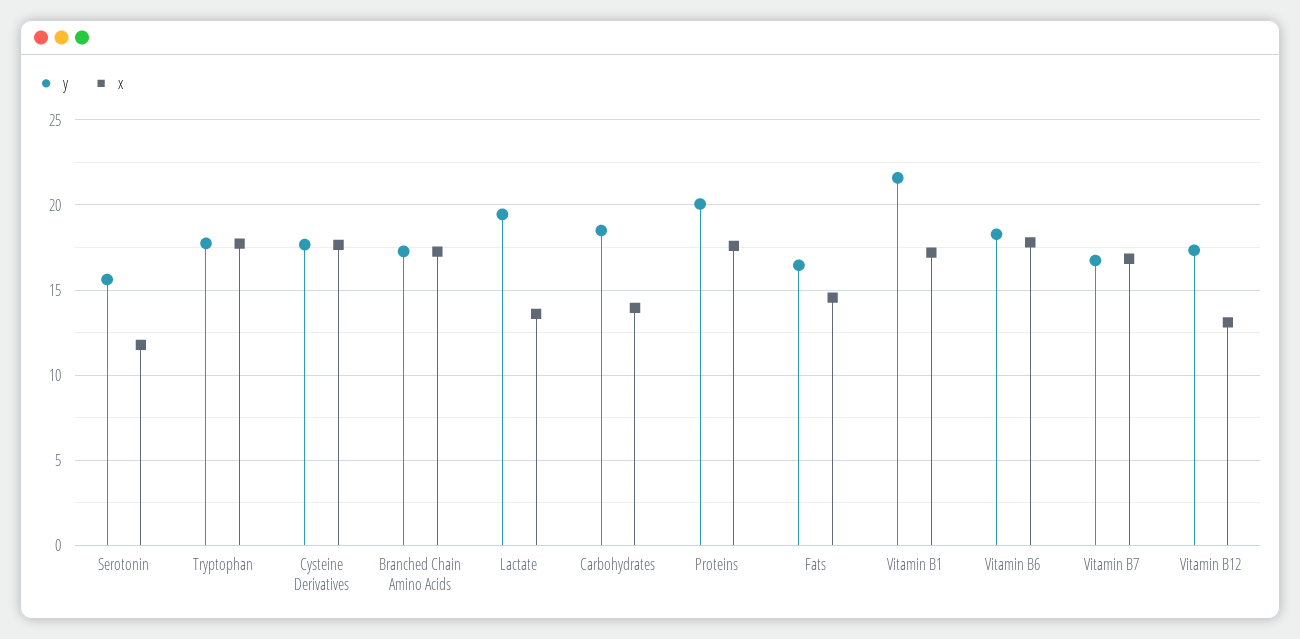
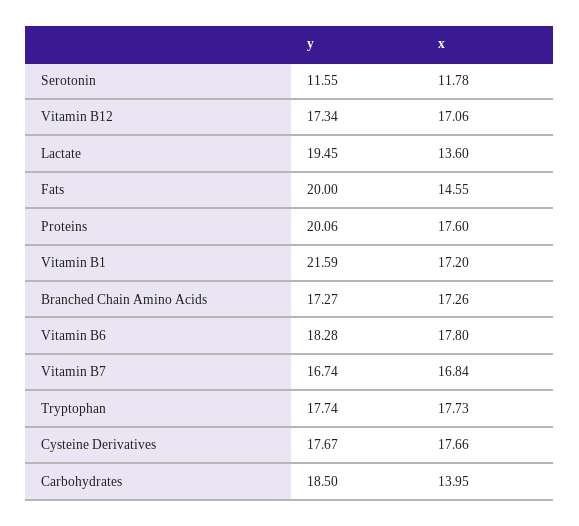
y, Serotonin: 15.5 -> 11.55
y, Fats: 16.5 -> 20
x, Vitamin B12: 13 -> 17.06

